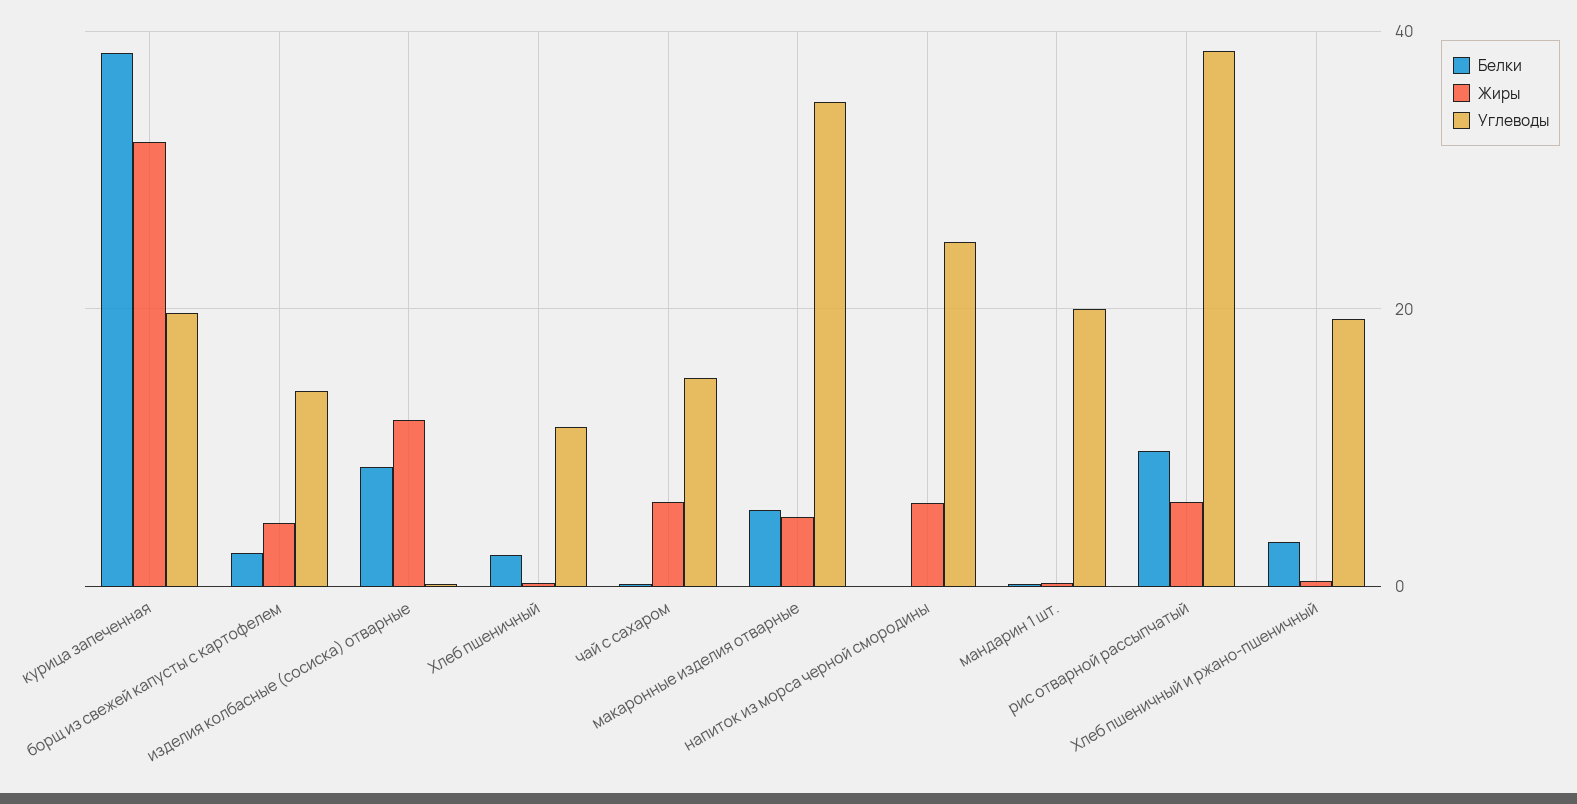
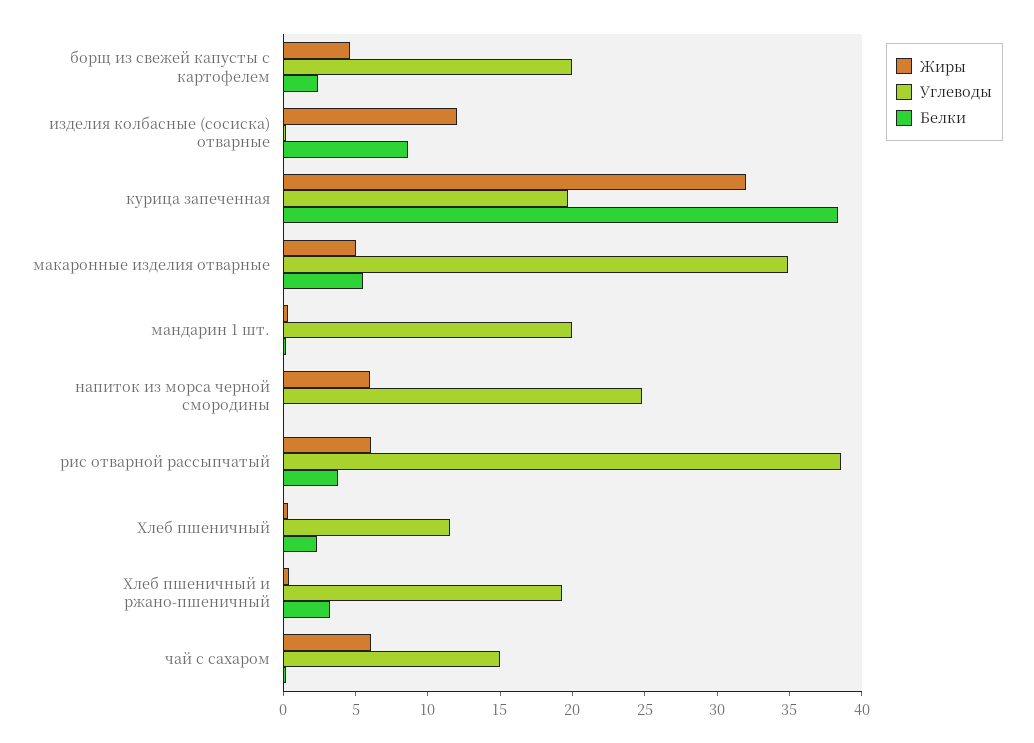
Углеводы, борщ из свежей капусты с картофелем: 14 -> 20
Белки, рис отварной рассыпчатый: 10 -> 4

